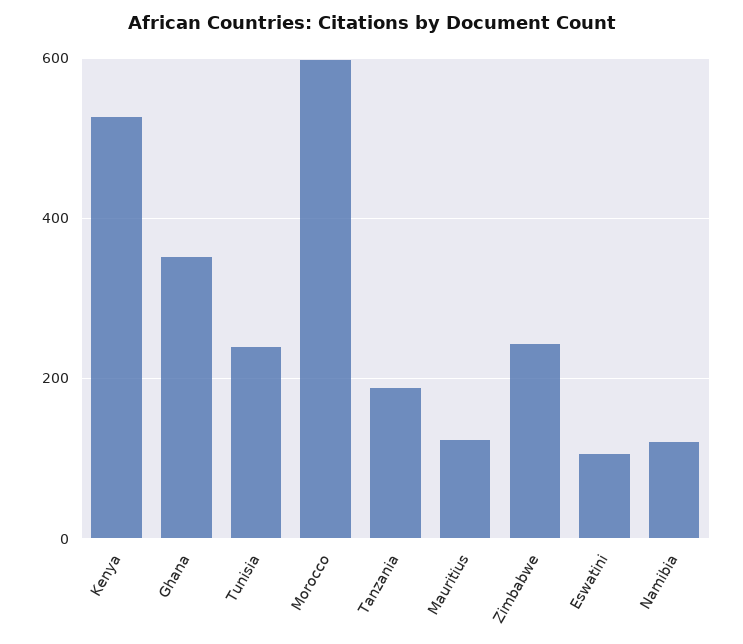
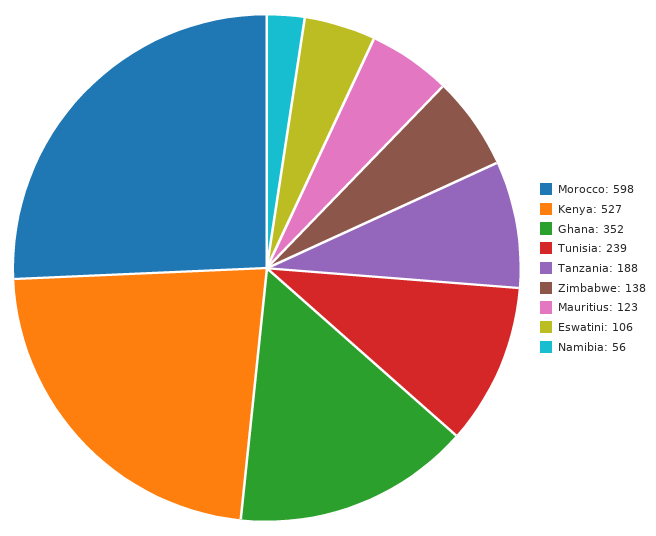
Zimbabwe: 240 -> 138
Namibia: 120 -> 56

